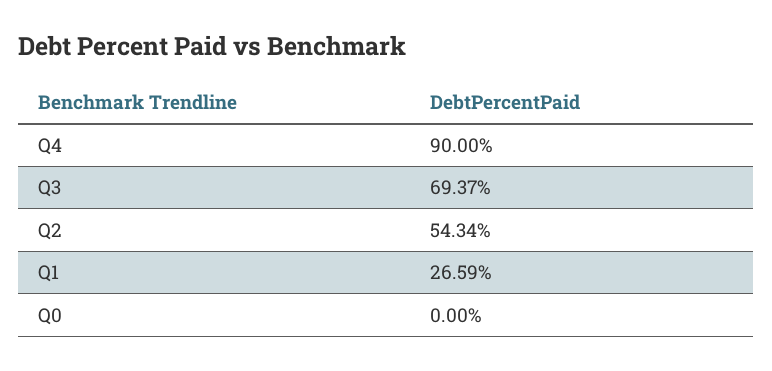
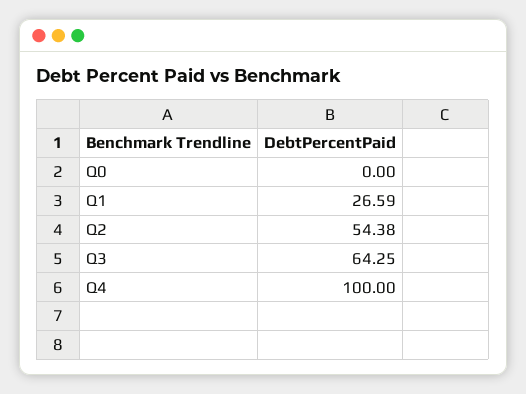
Q4: 90 -> 100
Q3: 69.37 -> 64.25
Q2: 54.34 -> 54.38

